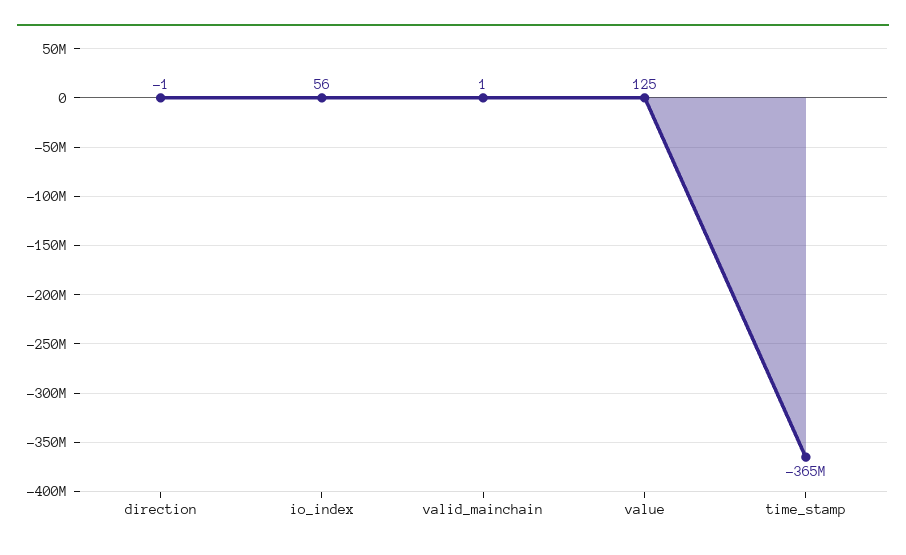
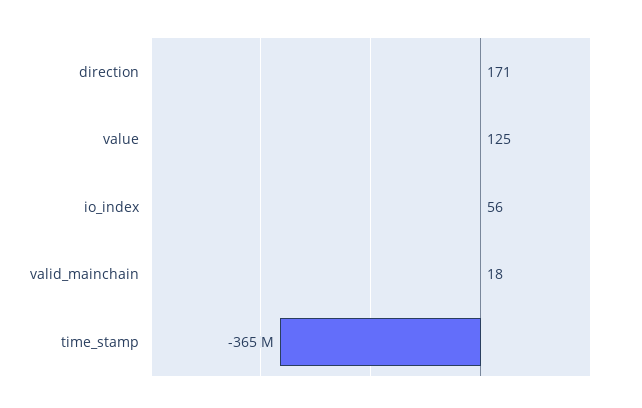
direction: -1 -> 171
valid_mainchain: 1 -> 18

